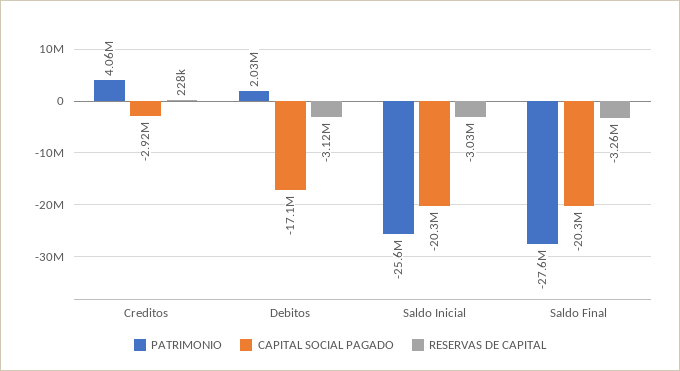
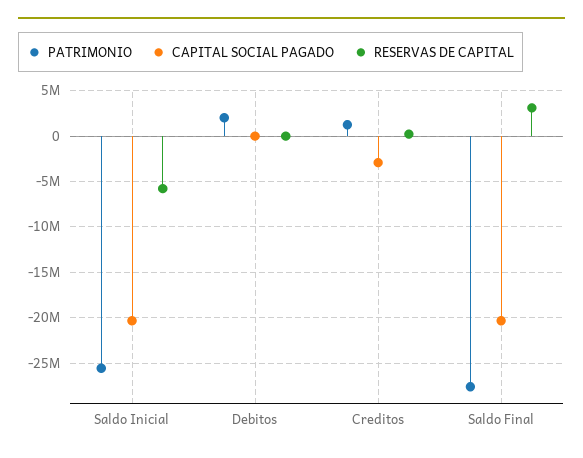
PATRIMONIO, Creditos: 4060000 -> 1000000
CAPITAL SOCIAL PAGADO, Debitos: -17100000 -> 0
RESERVAS DE CAPITAL, Debitos: -3120000 -> 0
RESERVAS DE CAPITAL, Saldo Inicial: -3030000 -> -6000000
RESERVAS DE CAPITAL, Saldo Final: -3260000 -> 3000000

